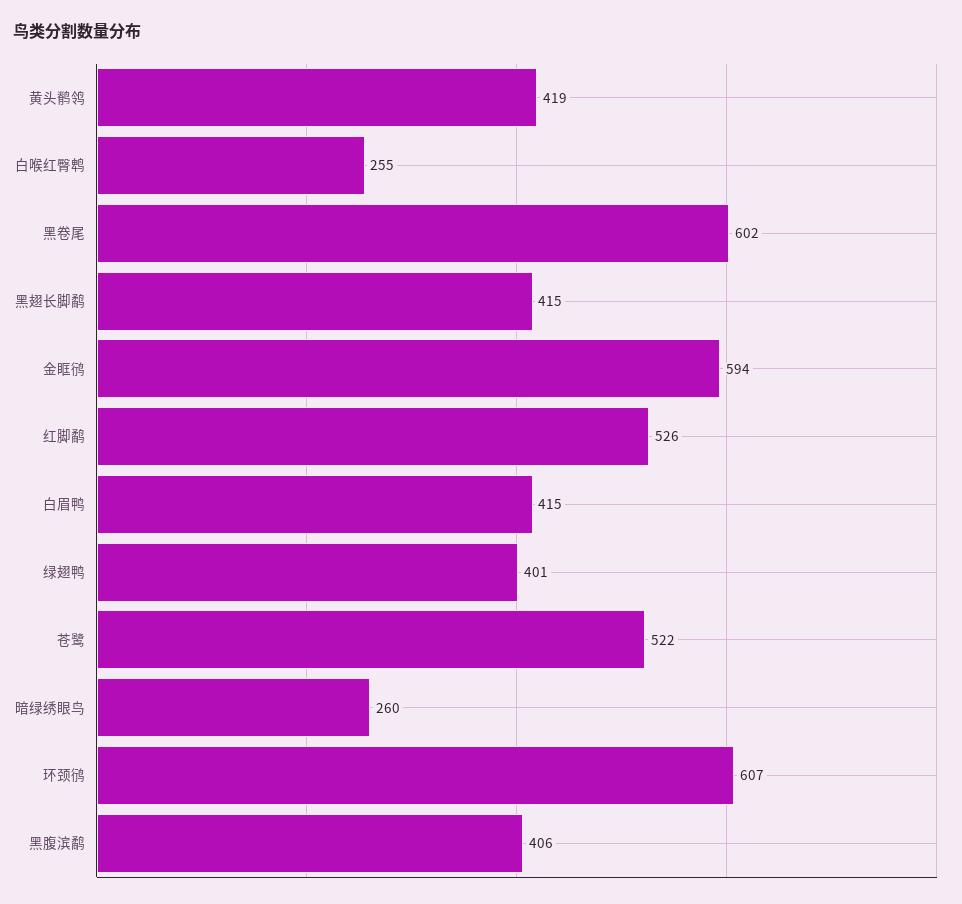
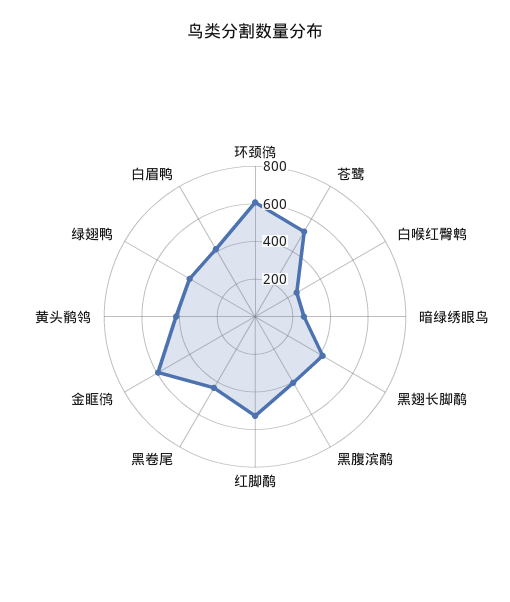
黑卷尾: 602 -> 450

